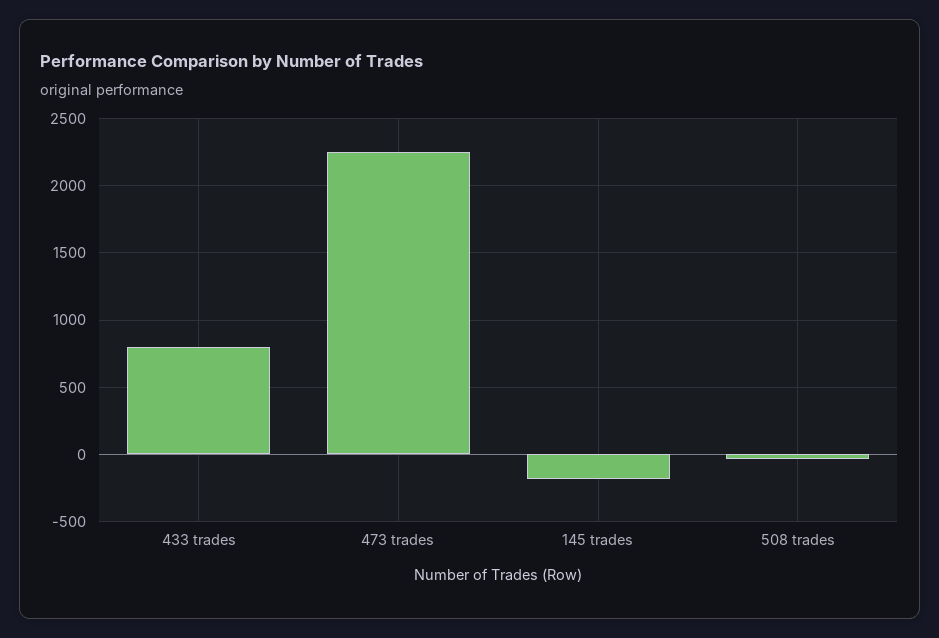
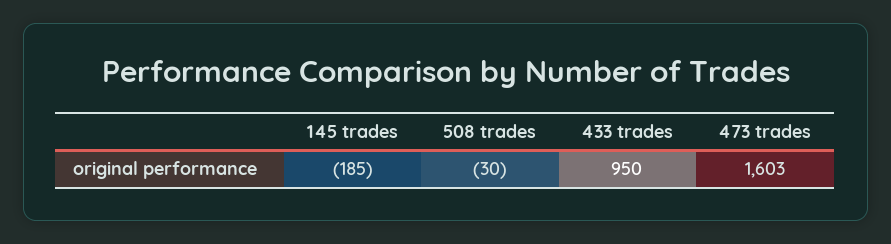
433 trades: 800 -> 950
473 trades: 2250 -> 1603

